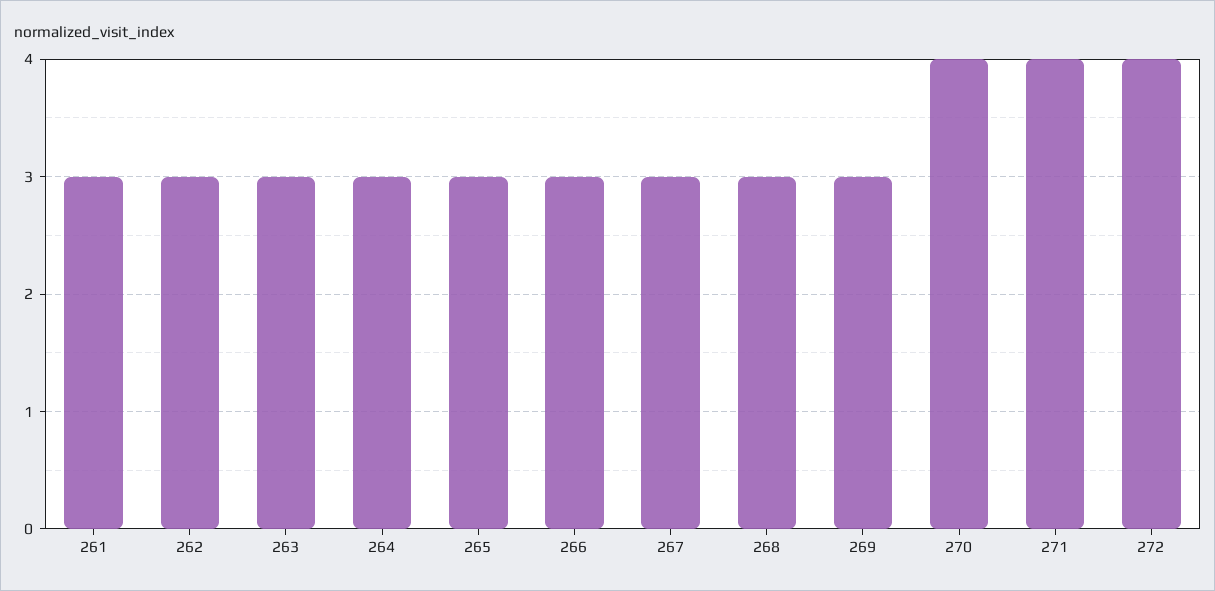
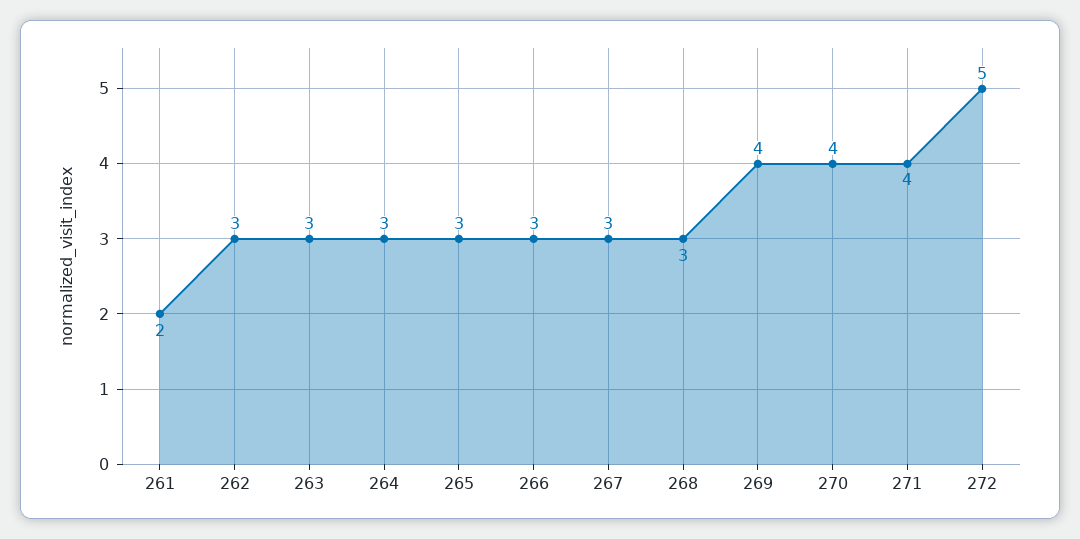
261: 3 -> 2
269: 3 -> 4
272: 4 -> 5

